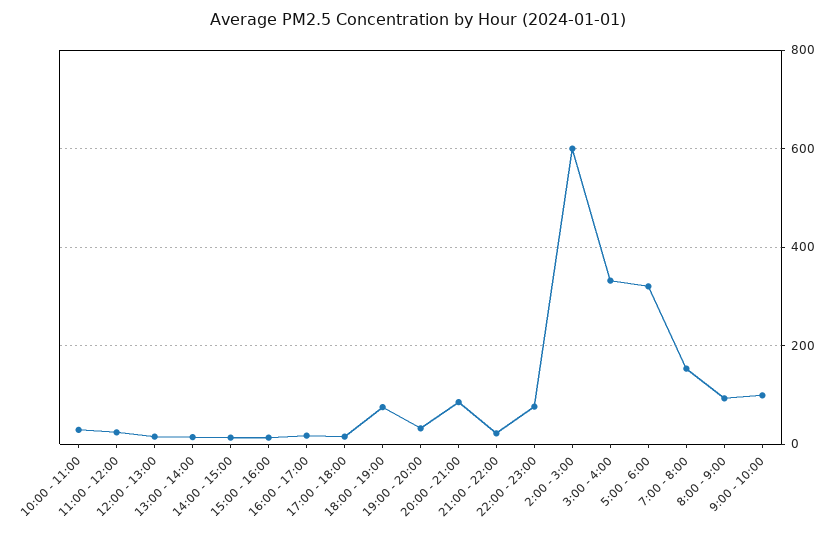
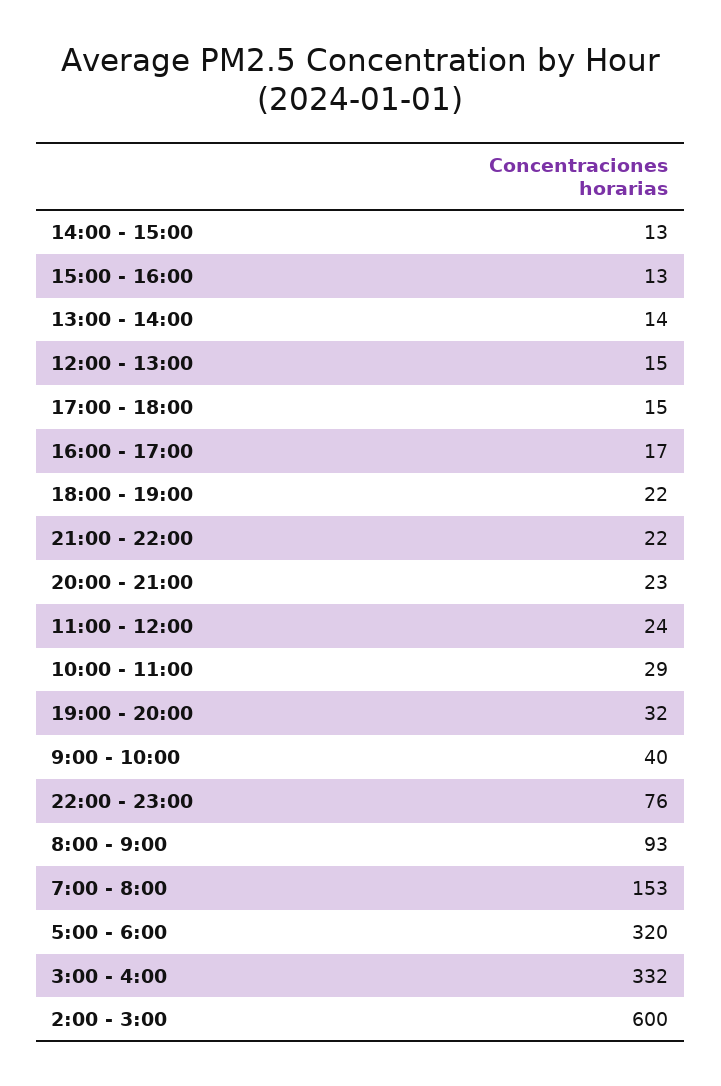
18:00 - 19:00: 80 -> 22
20:00 - 21:00: 80 -> 23
9:00 - 10:00: 100 -> 40

